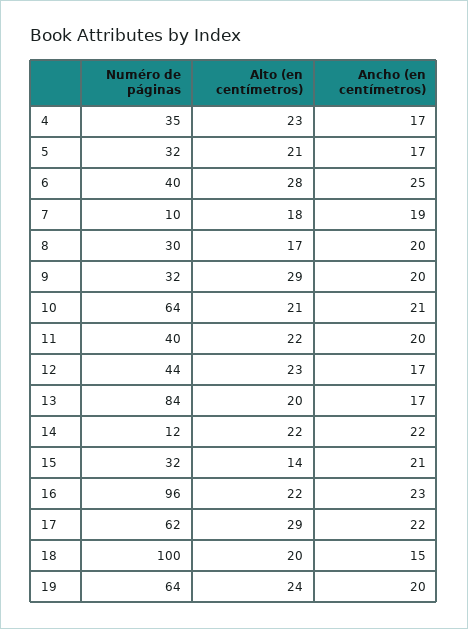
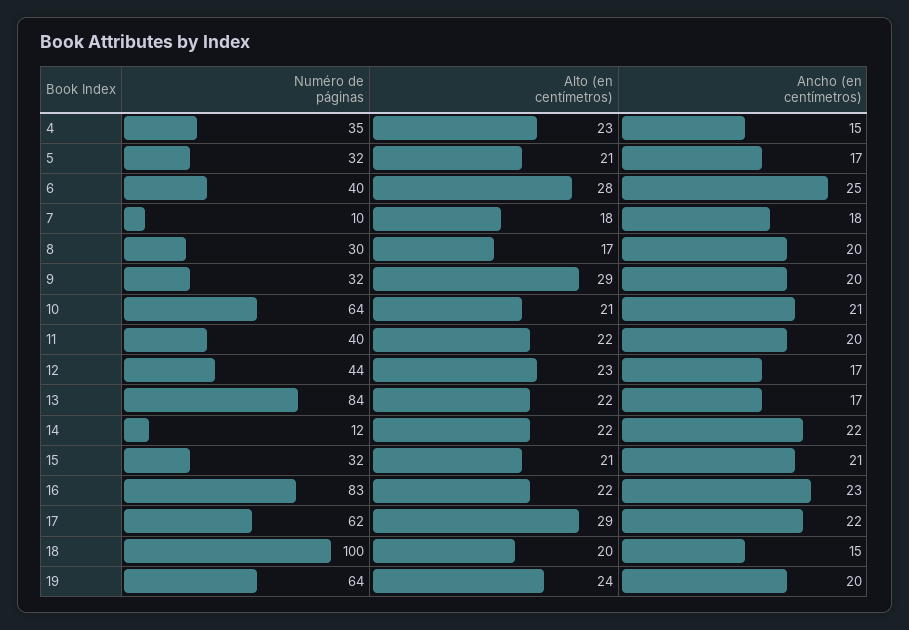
Ancho (en centímetros), 4: 17 -> 15
Ancho (en centímetros), 7: 19 -> 18
Alto (en centímetros), 13: 20 -> 22
Alto (en centímetros), 15: 14 -> 21
Numéro de páginas, 16: 96 -> 83

